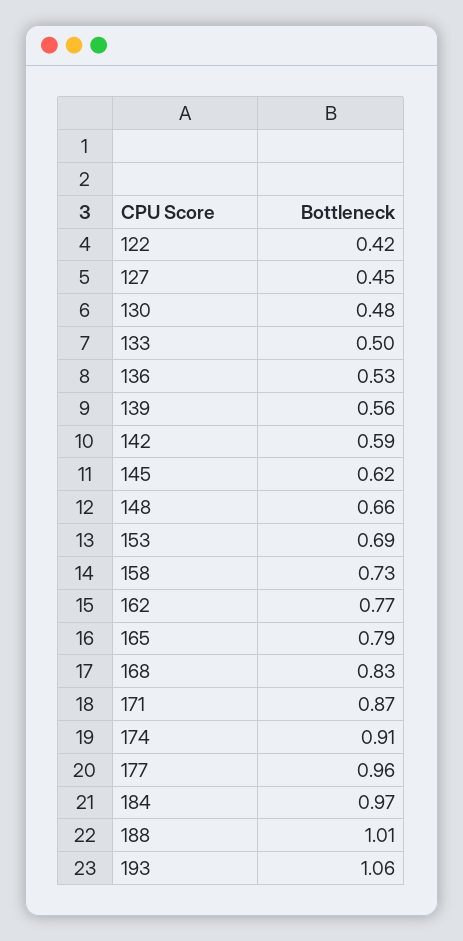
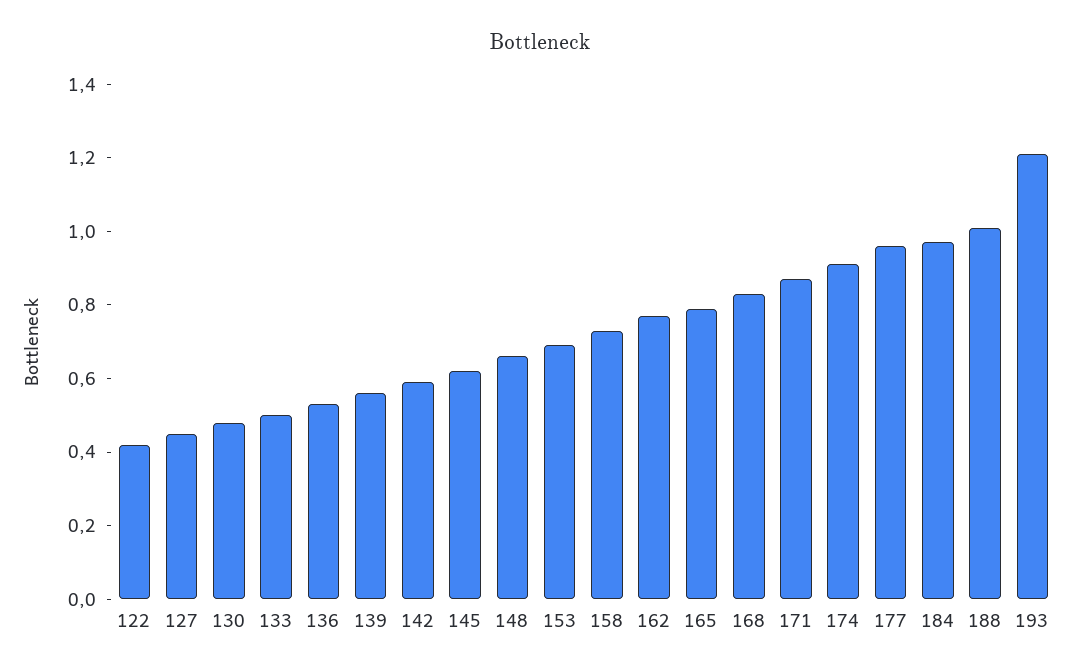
193: 1.06 -> 1.2

